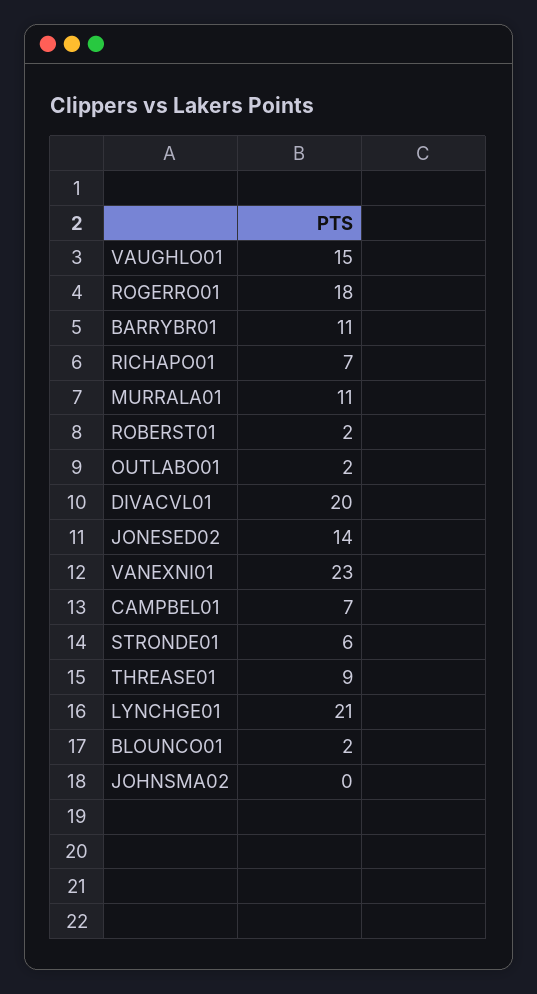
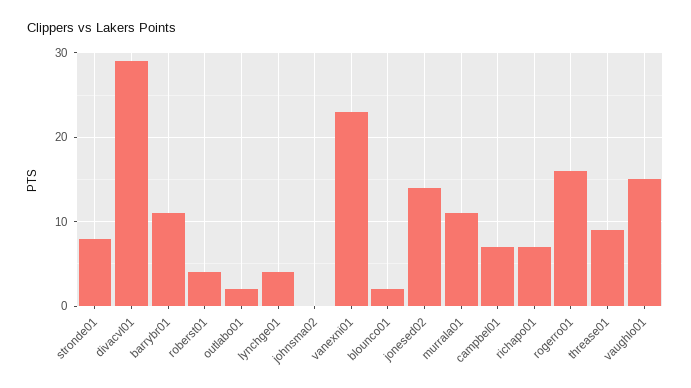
ROGERRO01: 18 -> 16
ROBERST01: 2 -> 4
DIVACVL01: 20 -> 29
STRONDE01: 6 -> 8
LYNCHGE01: 21 -> 4

